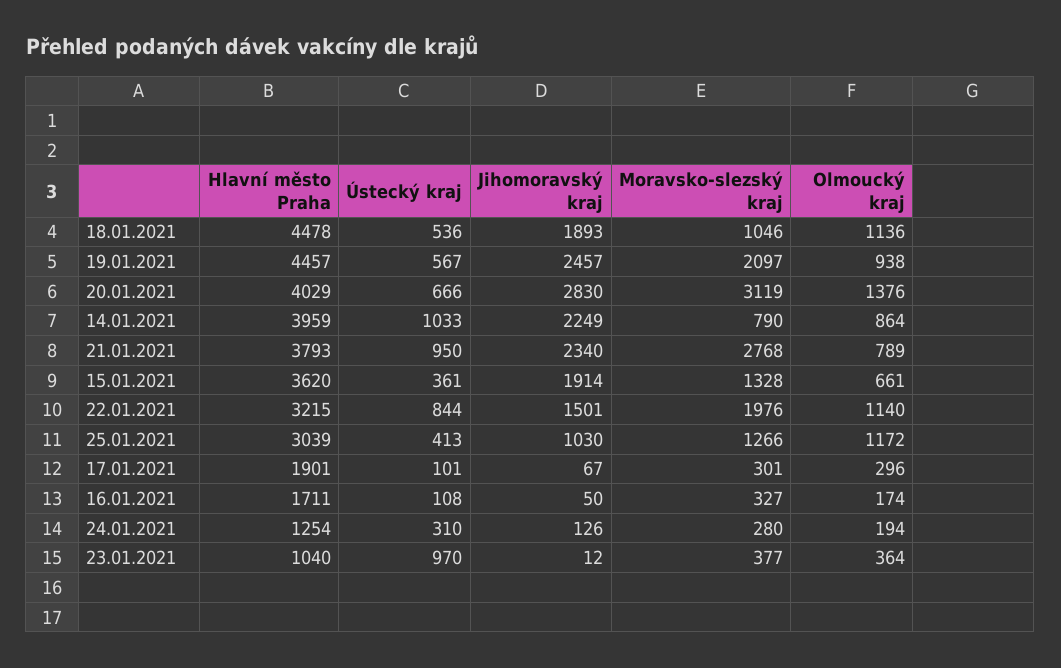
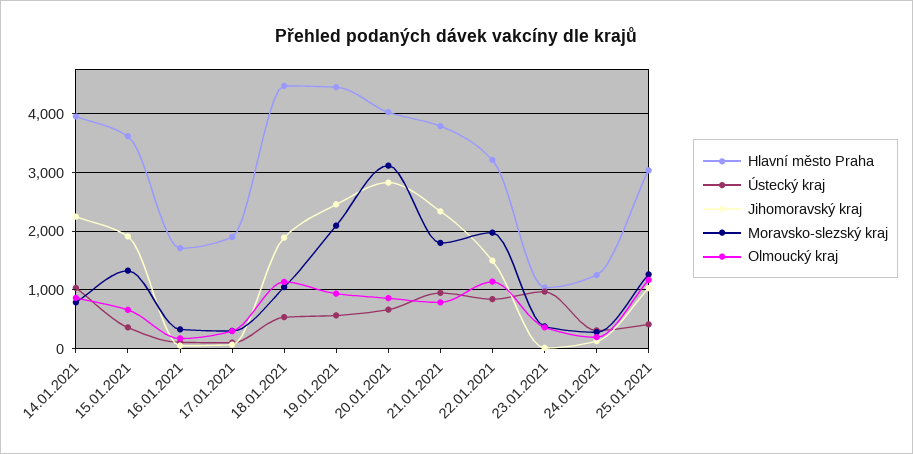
Olmoucký kraj, 20.01.2021: 1376 -> 800
Moravsko-slezský kraj, 21.01.2021: 2768 -> 1800

